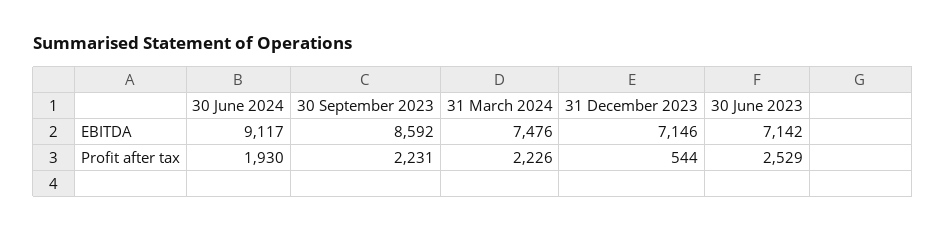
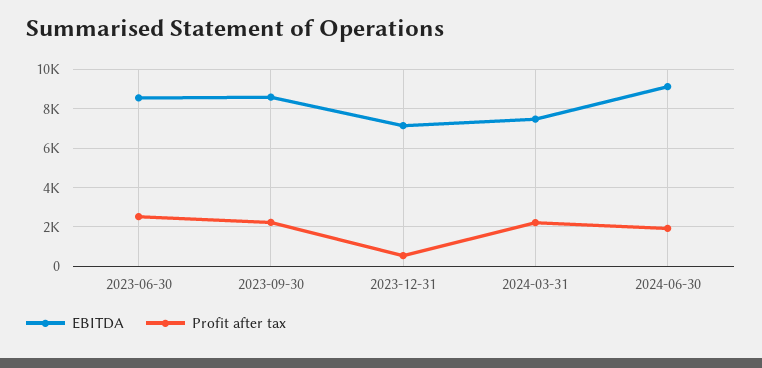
EBITDA, 30 June 2023: 7142 -> 8500

